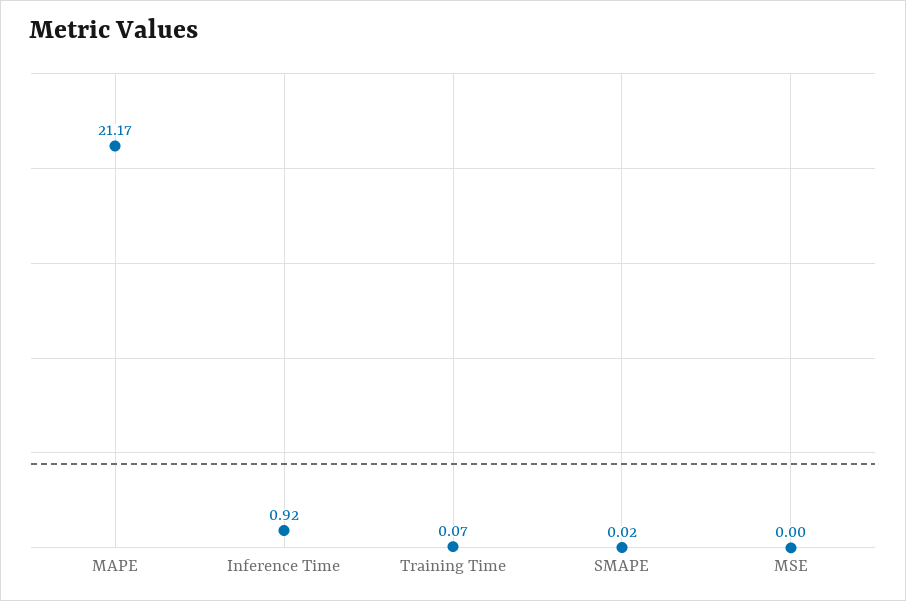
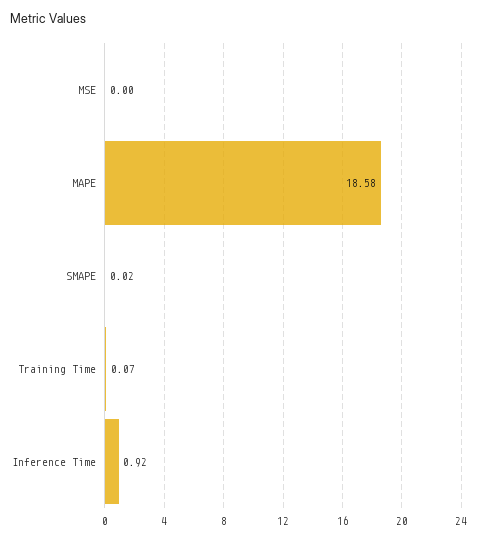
MAPE: 21.17 -> 18.58

